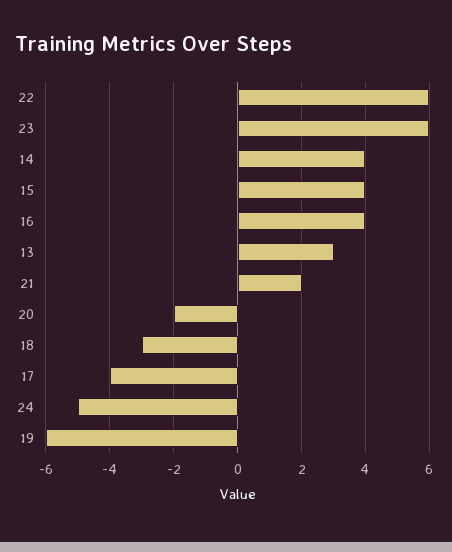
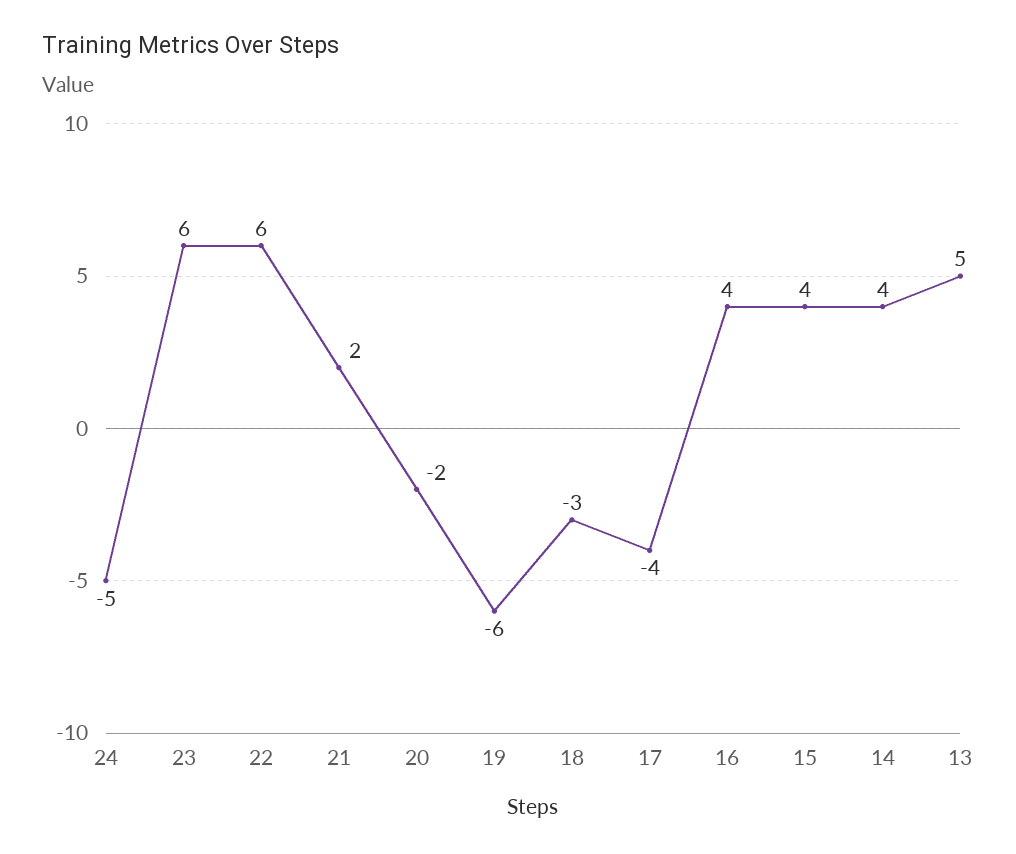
13: 3 -> 5

